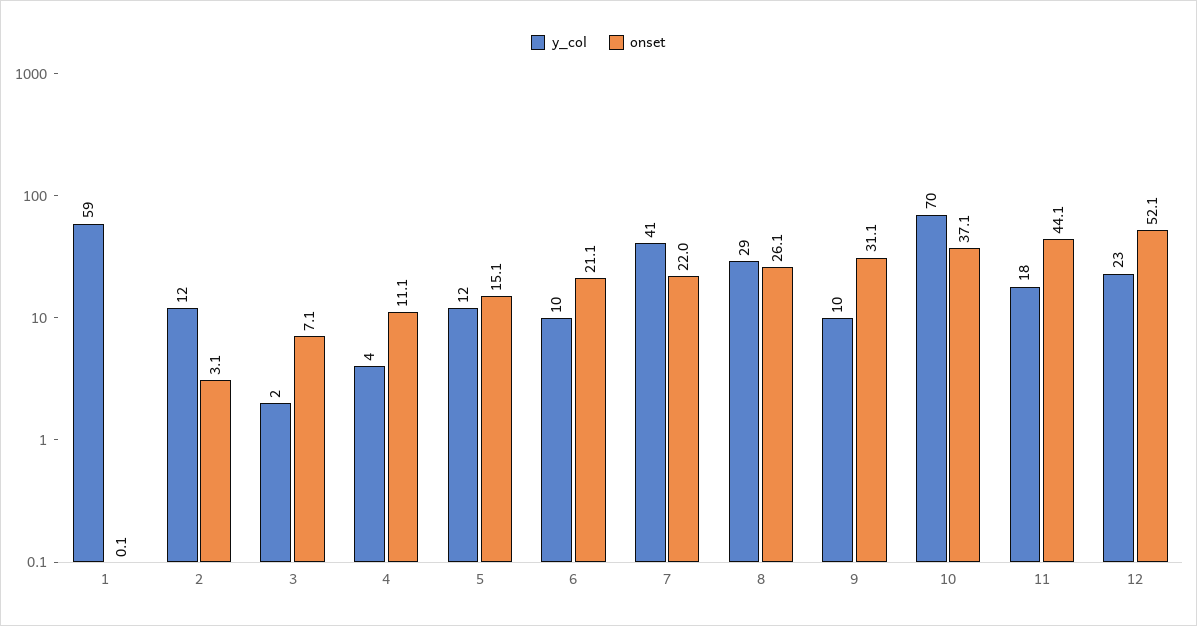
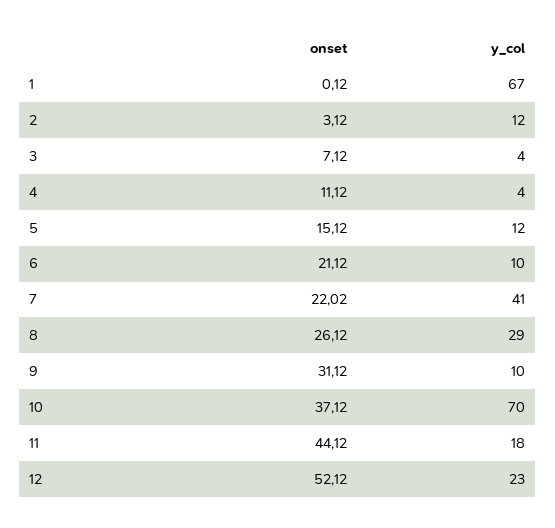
y_col, 1: 59 -> 67
y_col, 3: 2 -> 4

